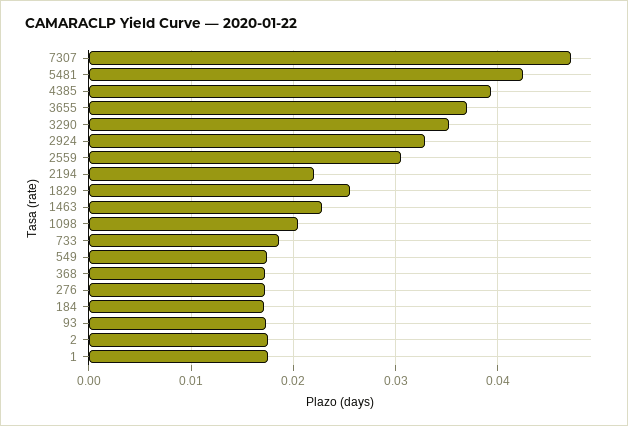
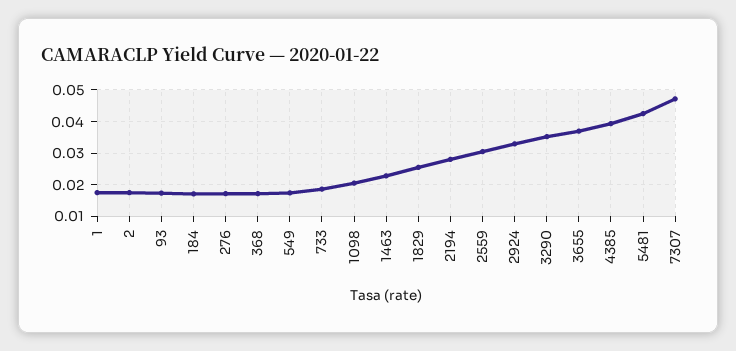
2194: 0.022 -> 0.028

